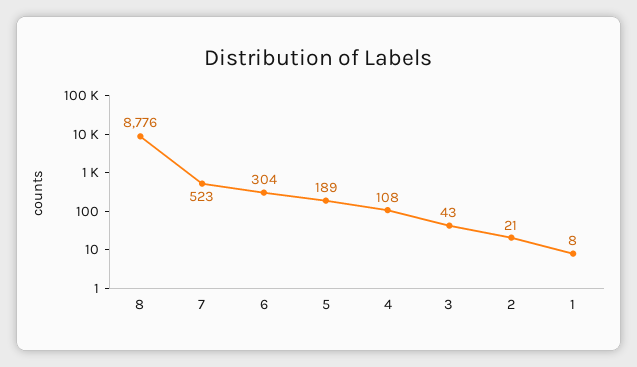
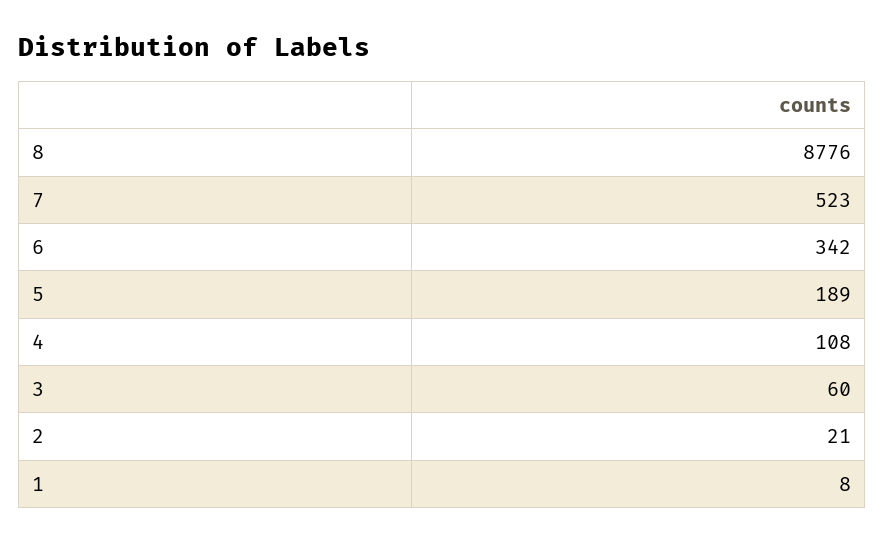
6: 304 -> 342
3: 43 -> 60

